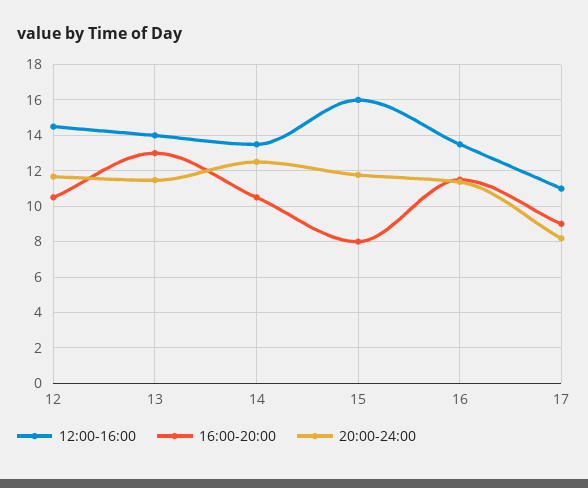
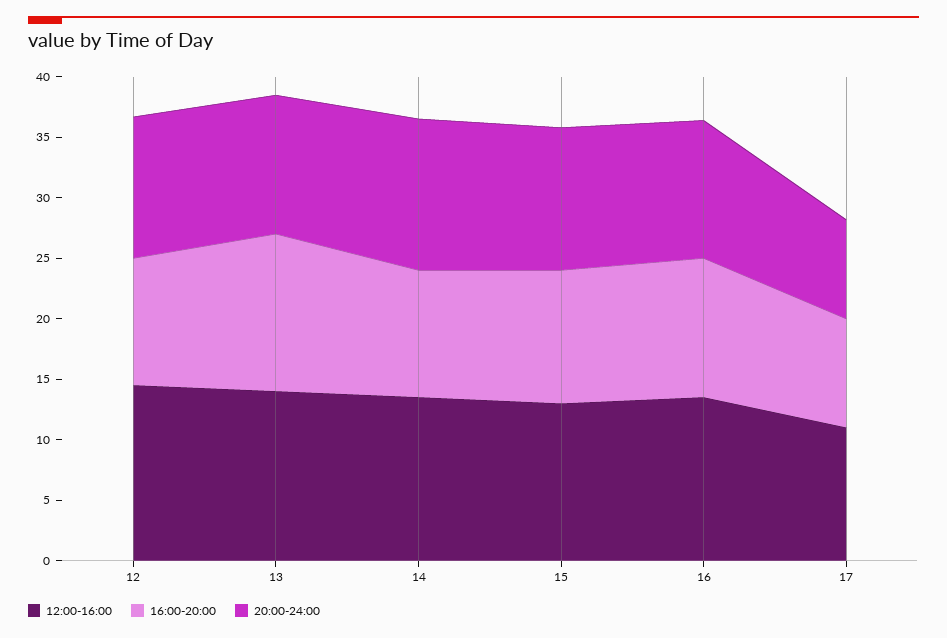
12:00-16:00, 15: 16 -> 13
16:00-20:00, 15: 8 -> 11

